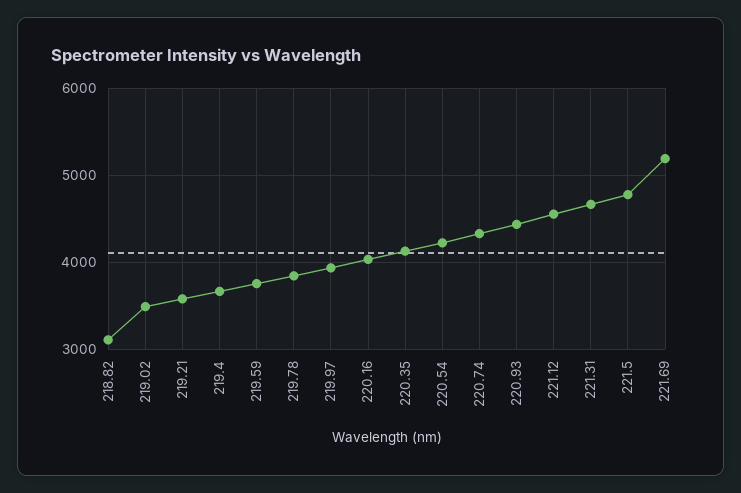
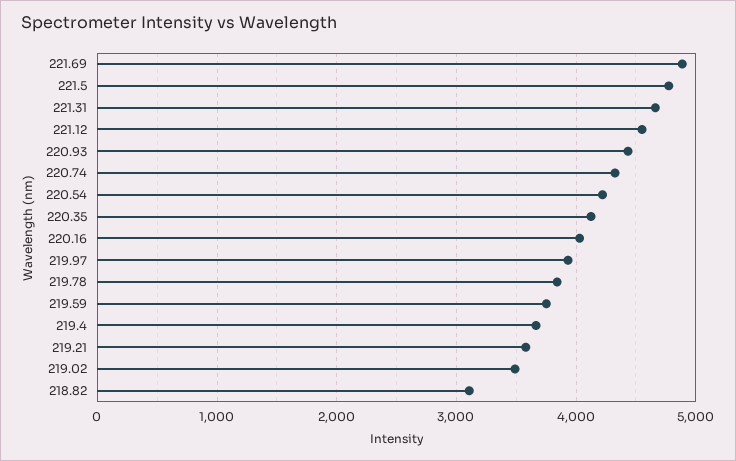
221.69: 5200 -> 4900

